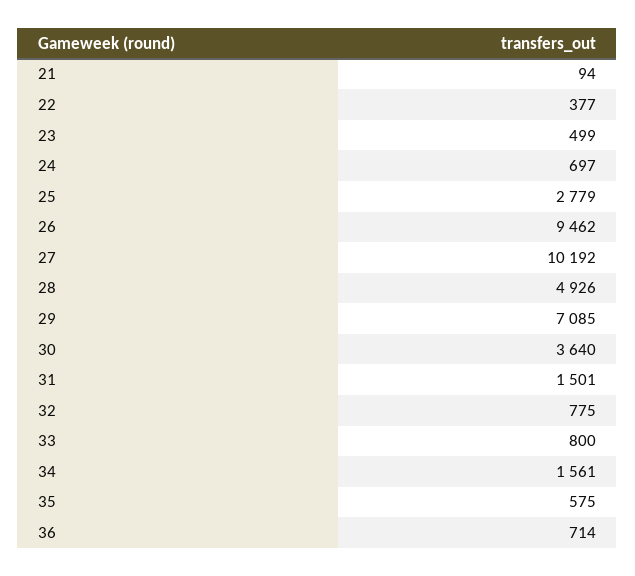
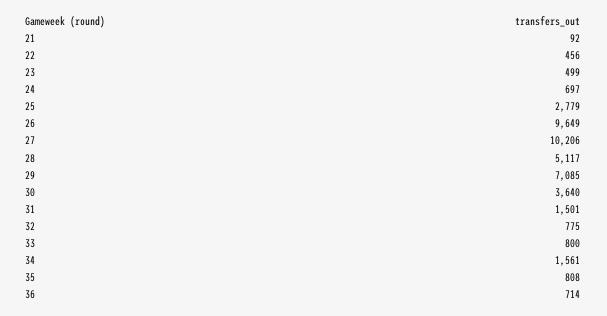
21: 94 -> 92
22: 377 -> 456
26: 9462 -> 9649
27: 10192 -> 10206
28: 4926 -> 5117
35: 575 -> 808

